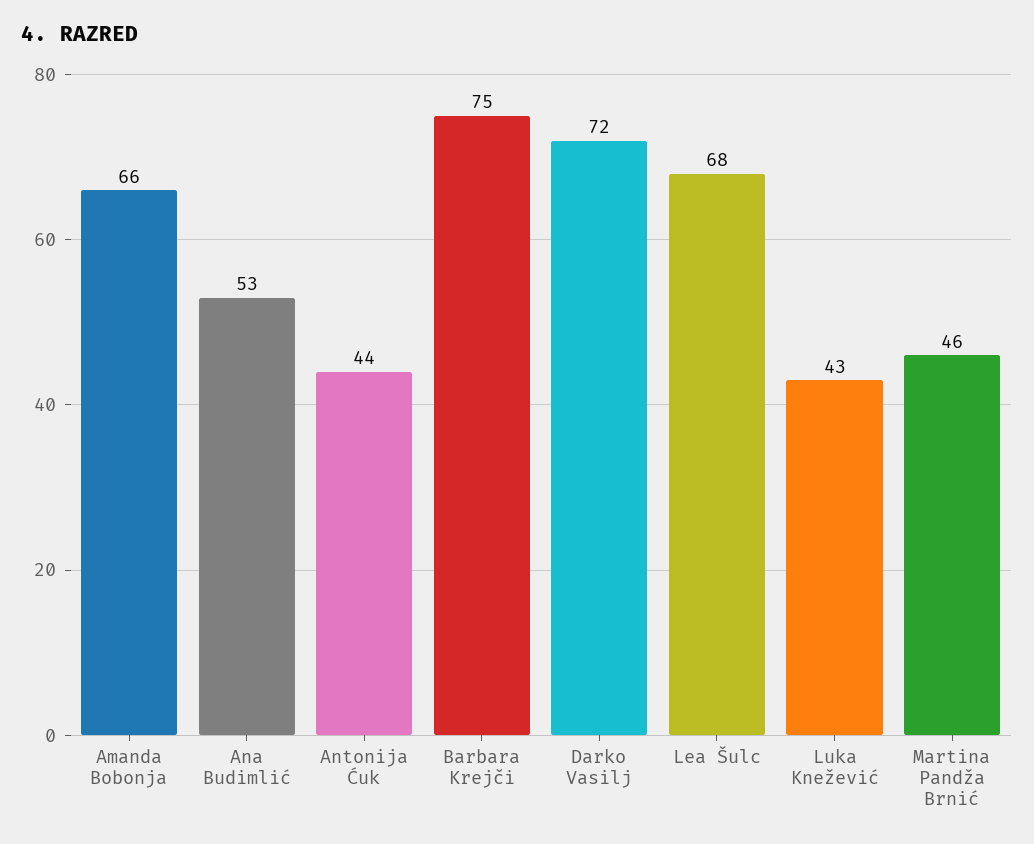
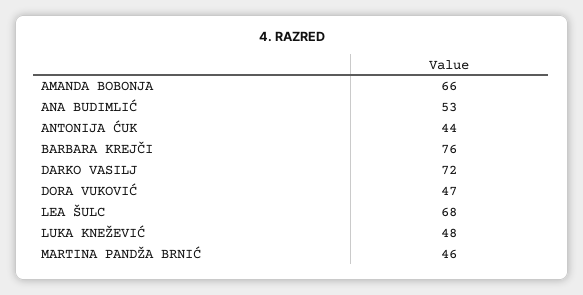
Barbara Krejči: 75 -> 76
Luka Knežević: 43 -> 48
DORA VUKOVIĆ: none -> 47

